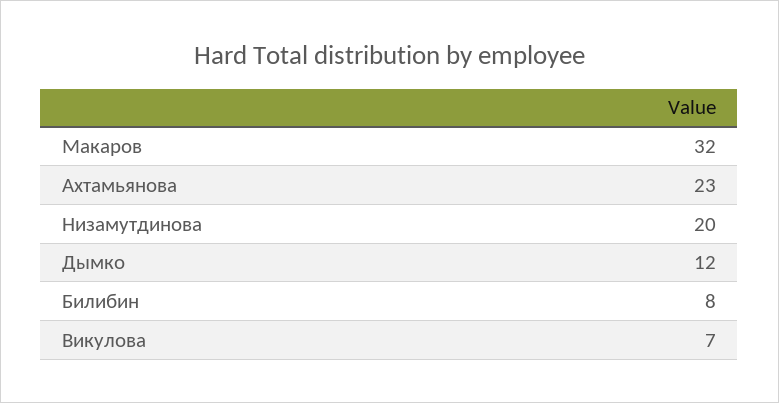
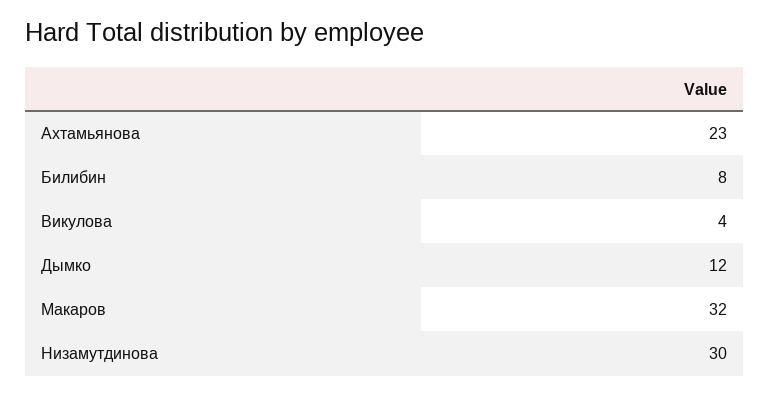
Низамутдинова: 20 -> 30
Викулова: 7 -> 4

